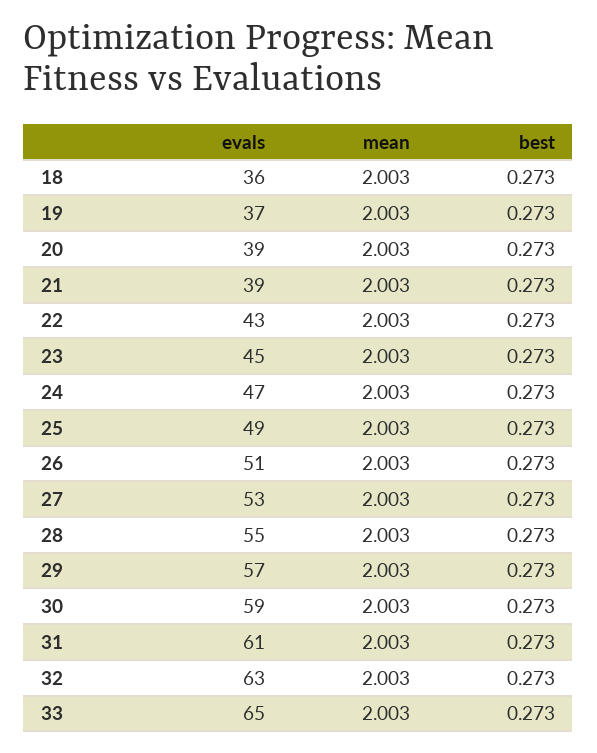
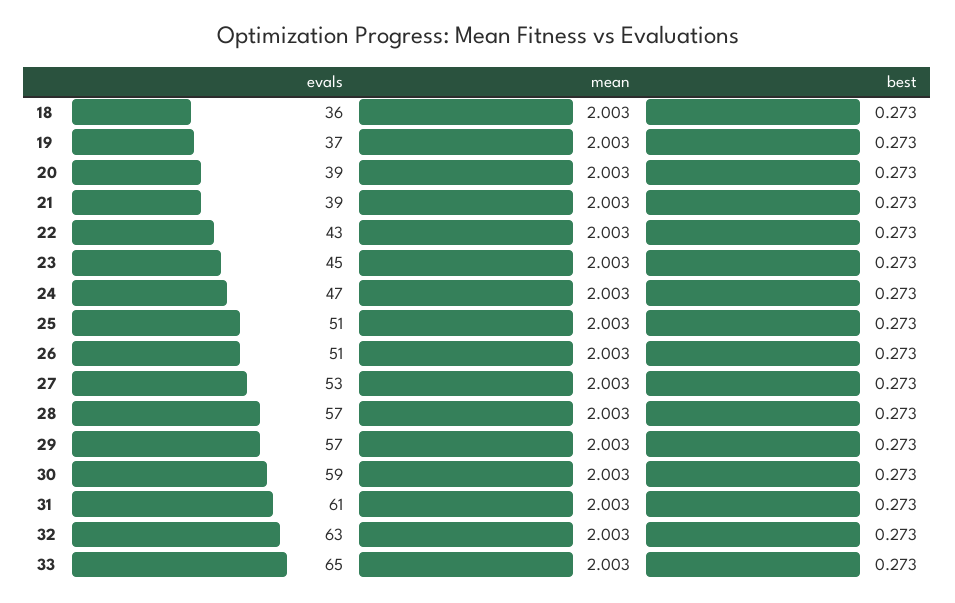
evals, 25: 49 -> 51
evals, 28: 55 -> 57

